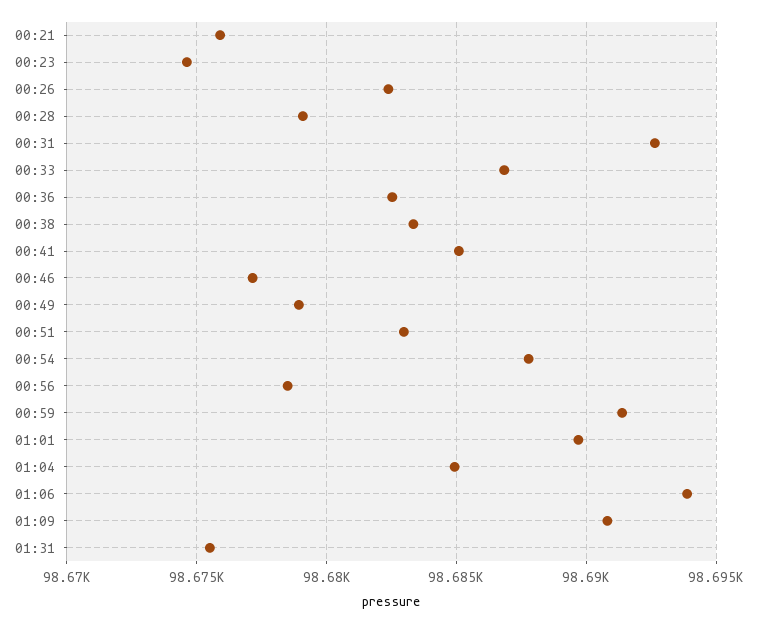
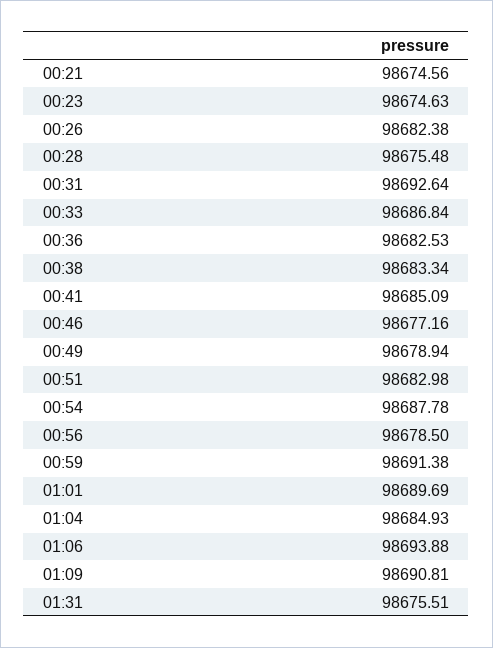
00:21: 98676 -> 98674.56
00:28: 98679 -> 98675.48

